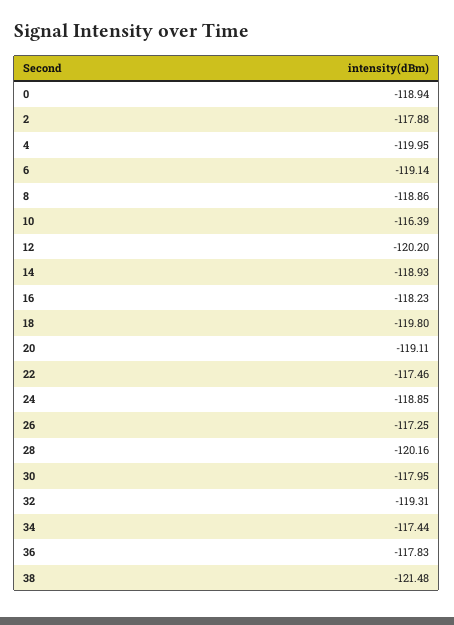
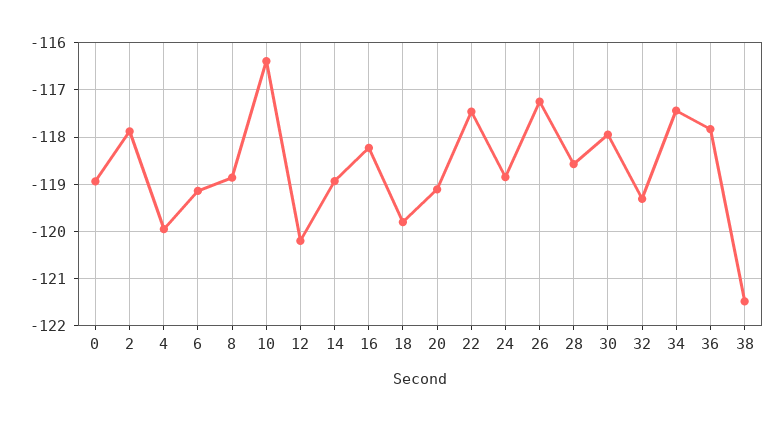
28: -120.16 -> -118.6

